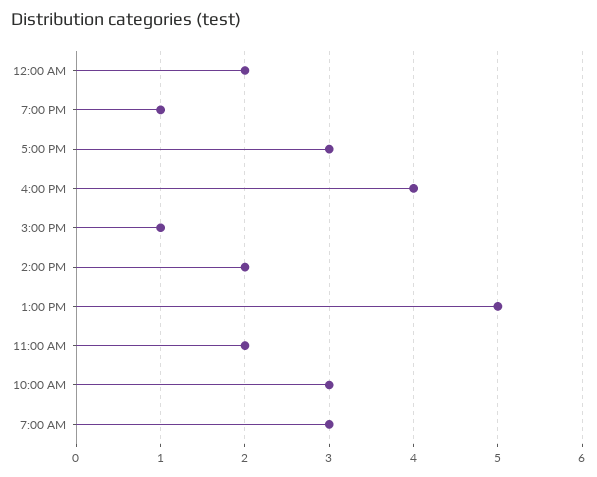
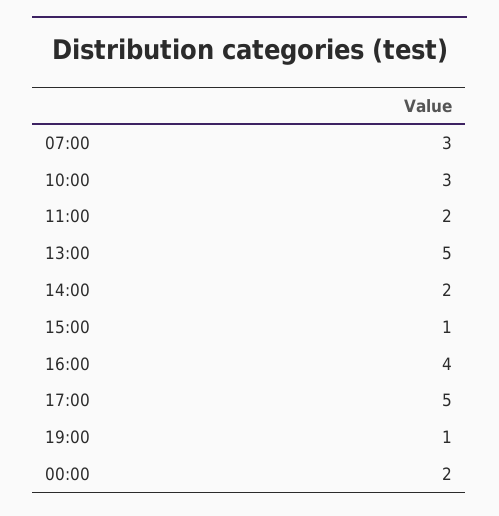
5:00 PM: 3 -> 5

